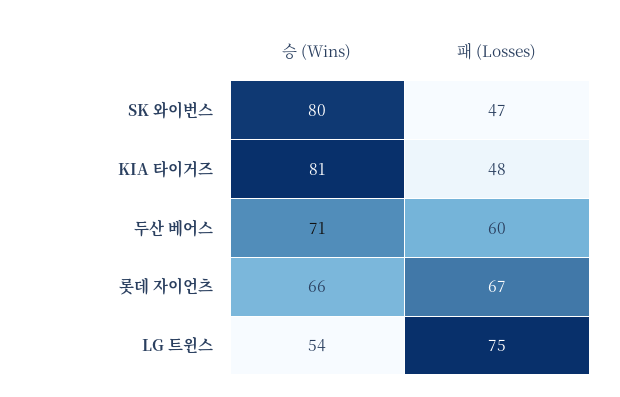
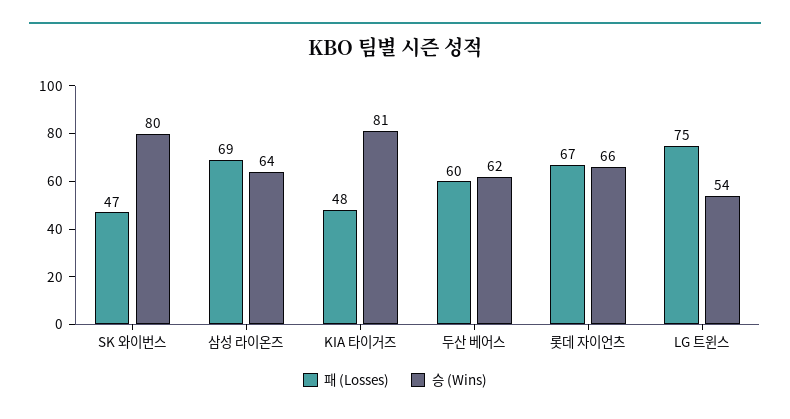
승 (Wins), 두산 베어스: 71 -> 62
패 (Losses), 삼성 라이온즈: none -> 69
승 (Wins), 삼성 라이온즈: none -> 64

